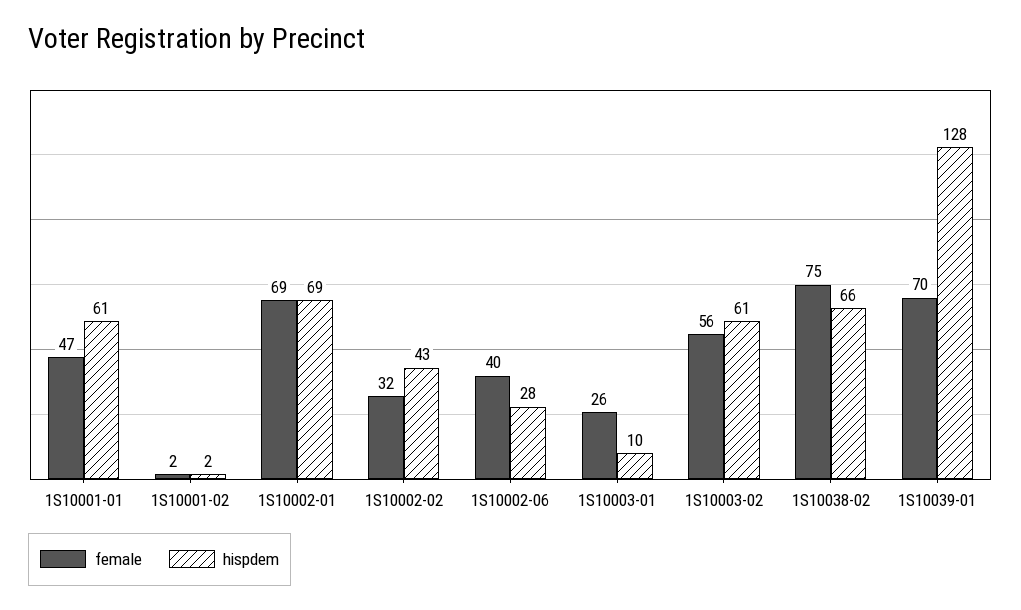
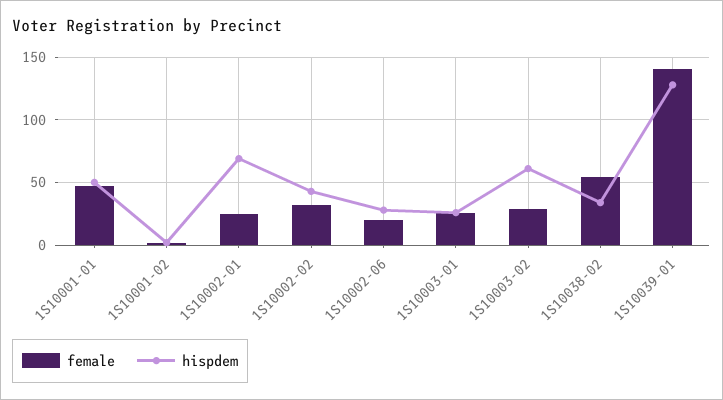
hispdem, 1S10001-01: 61 -> 50
female, 1S10002-01: 69 -> 25
female, 1S10002-06: 40 -> 20
hispdem, 1S10003-01: 10 -> 25
female, 1S10003-02: 56 -> 30
female, 1S10038-02: 75 -> 55
hispdem, 1S10038-02: 66 -> 35
female, 1S10039-01: 70 -> 140

